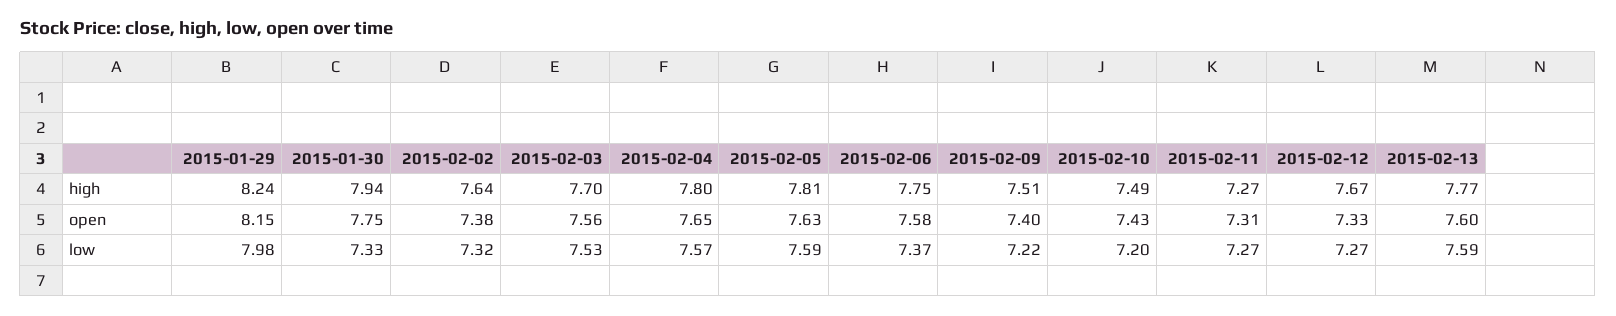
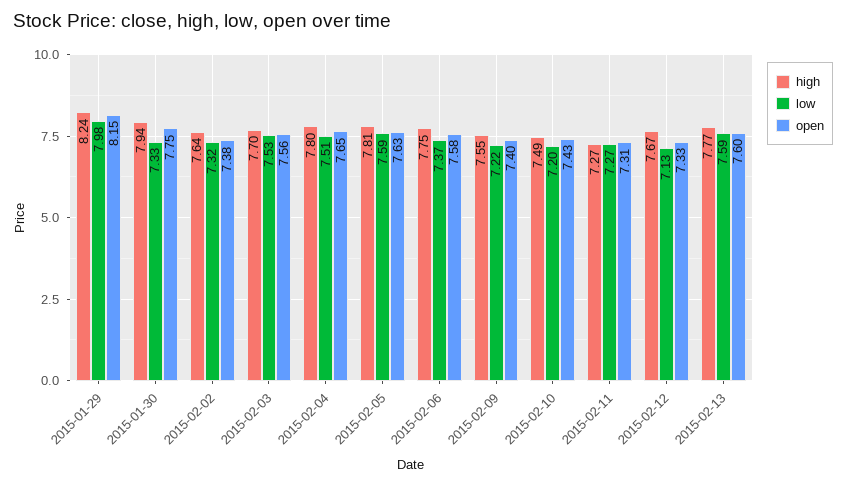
high, 2015-02-09: 7.51 -> 7.55
low, 2015-02-04: 7.57 -> 7.51
low, 2015-02-12: 7.27 -> 7.13

